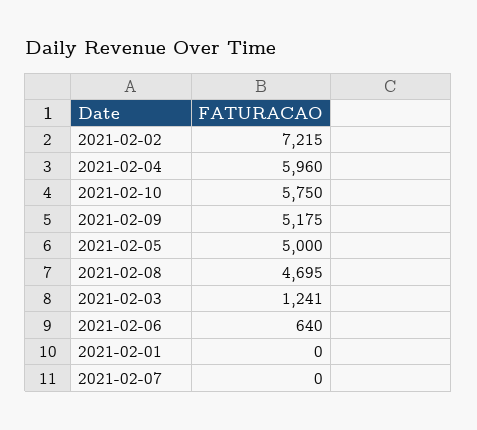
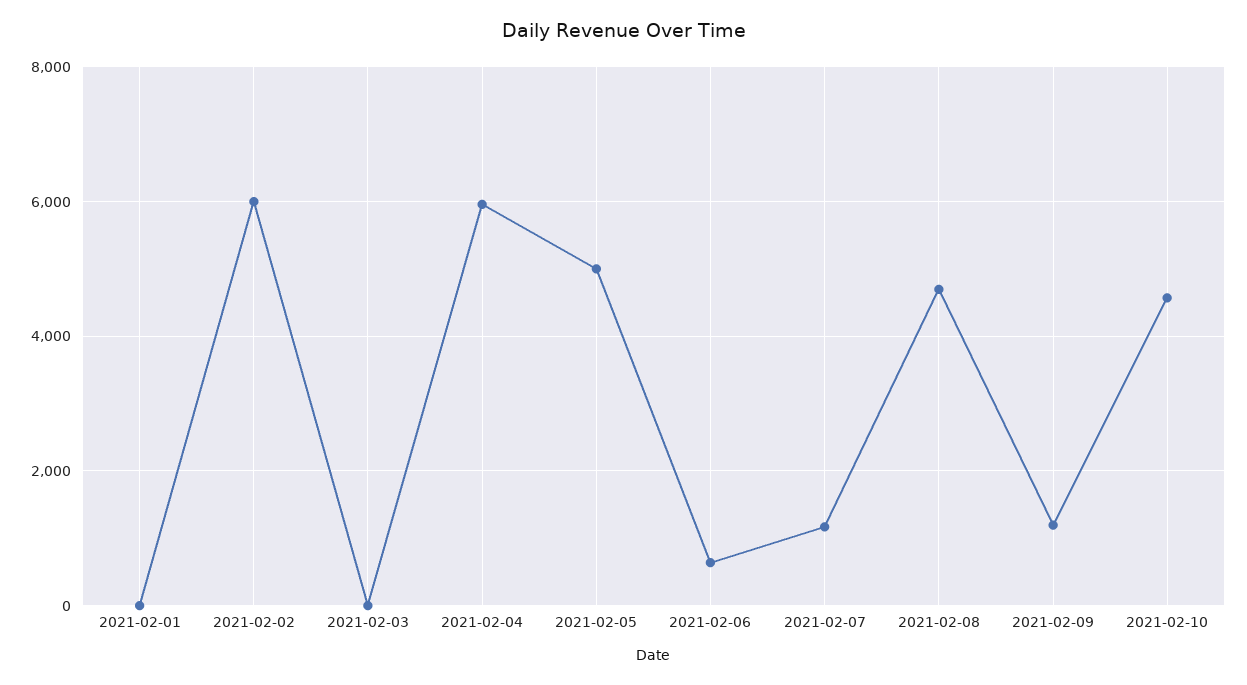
2021-02-02: 7215 -> 6000
2021-02-10: 5750 -> 4600
2021-02-09: 5175 -> 1200
2021-02-03: 1241 -> 0
2021-02-07: 0 -> 1200

